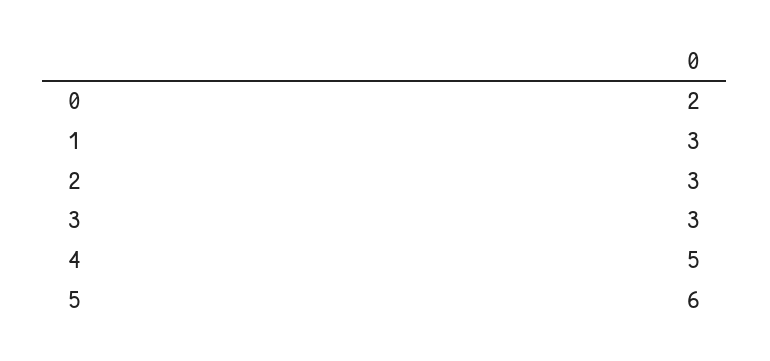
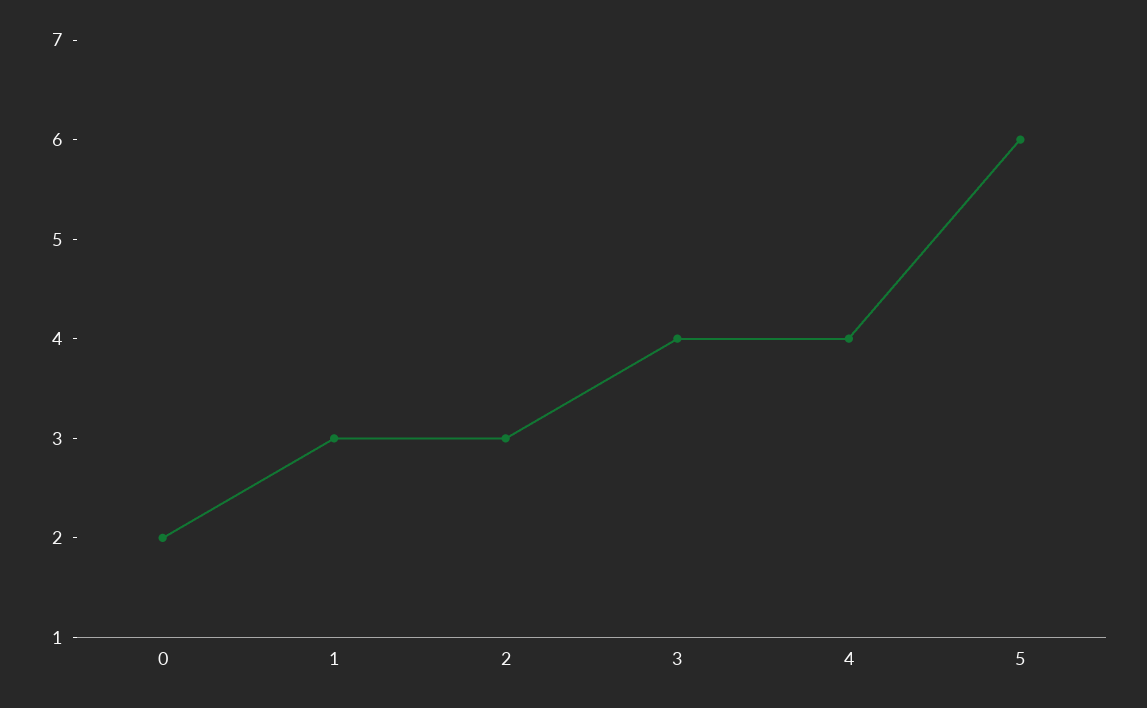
3: 3 -> 4
4: 5 -> 4

